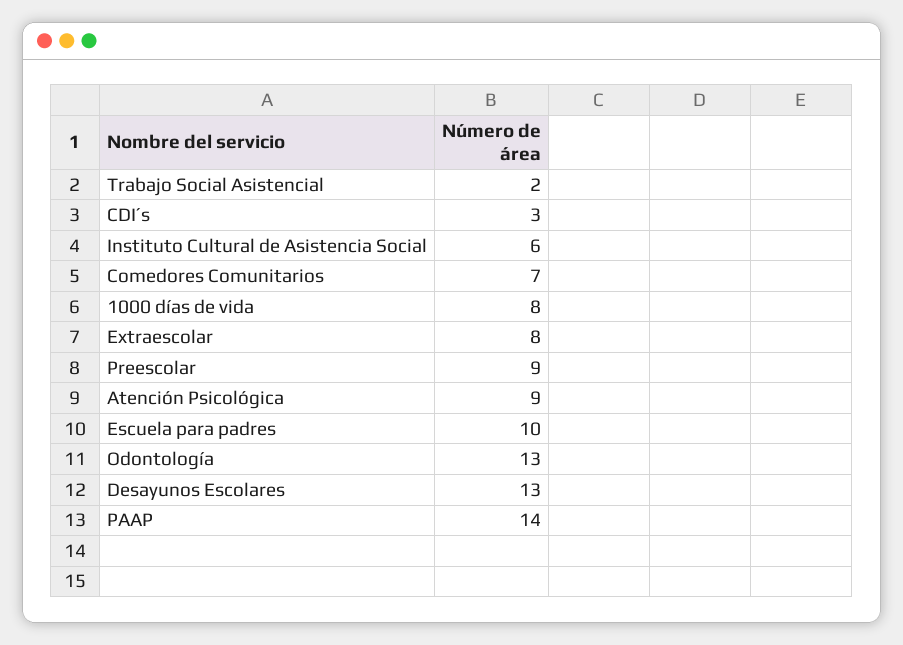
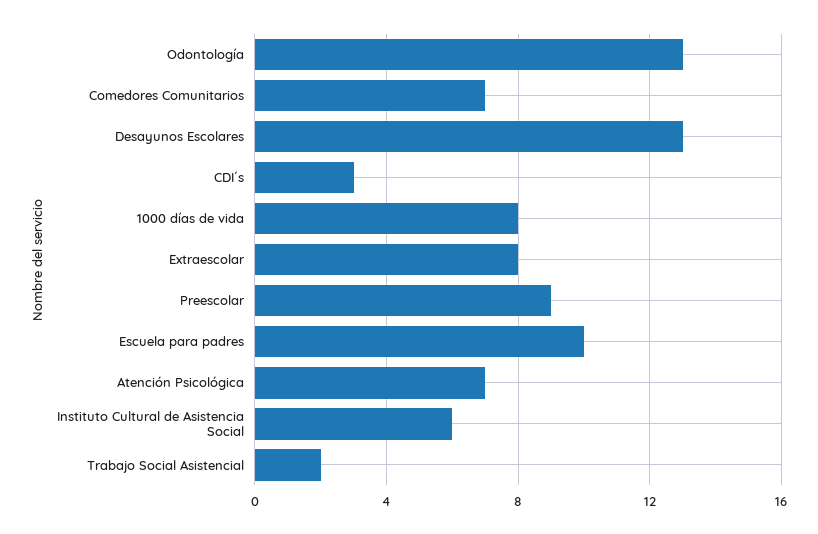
Atención Psicológica: 9 -> 7
PAAP: 14 -> none

